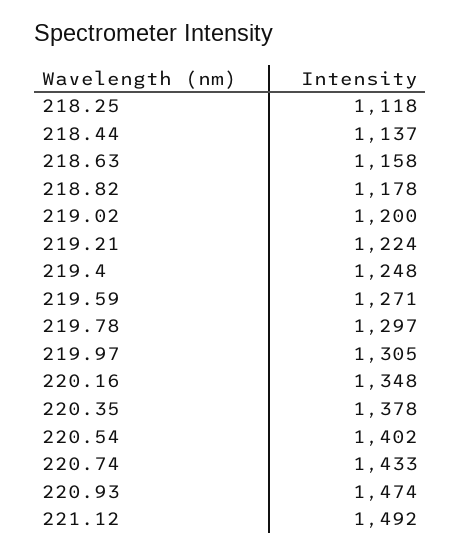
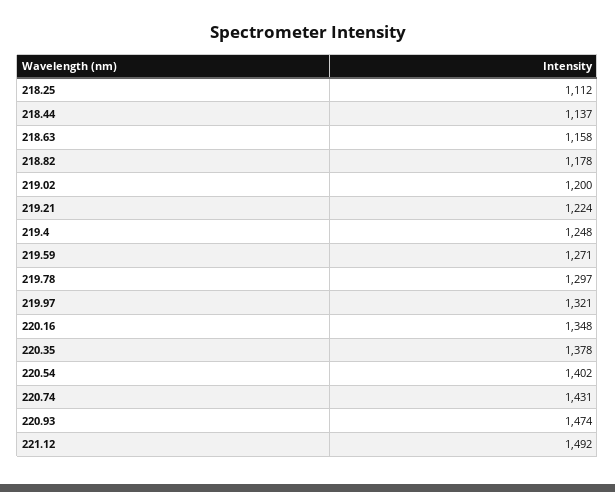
218.25: 1118 -> 1112
219.97: 1305 -> 1321
220.74: 1433 -> 1431

